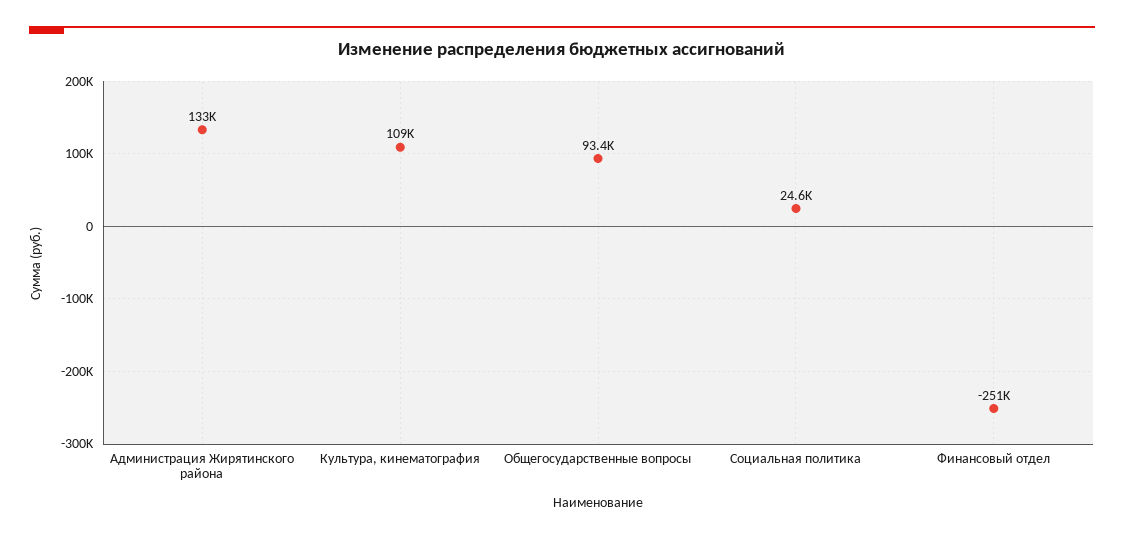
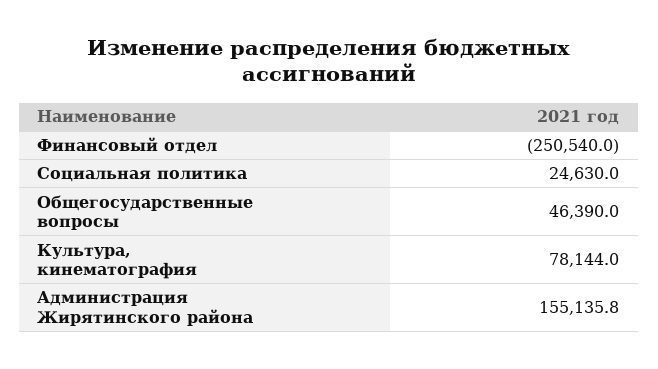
Администрация Жирятинского района: 133000 -> 155135.8
Культура, кинематография: 109000 -> 78144
Общегосударственные вопросы: 93400 -> 46390

